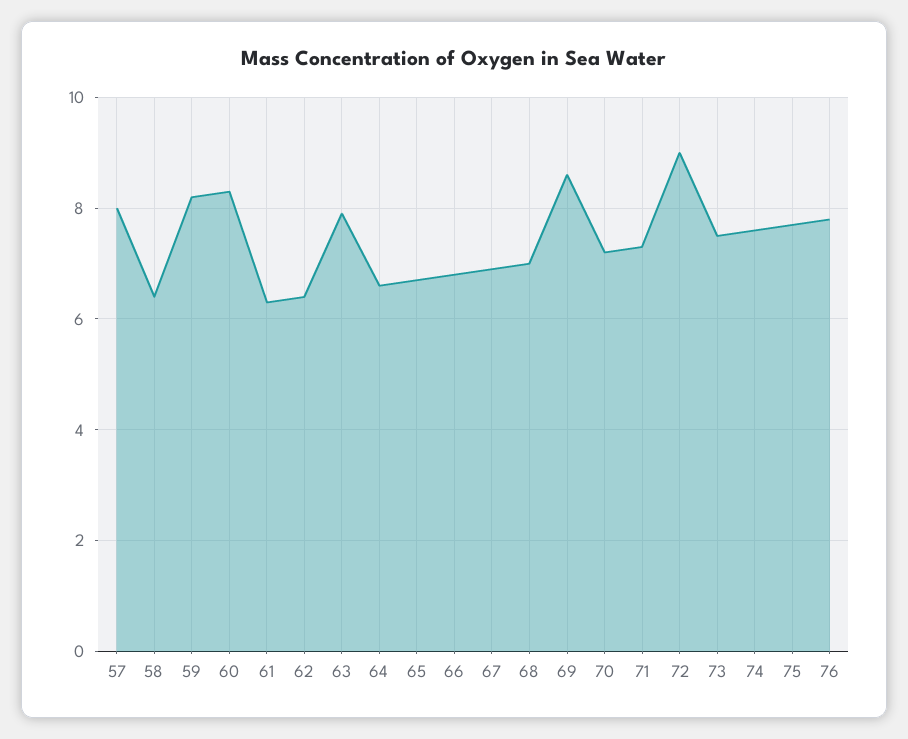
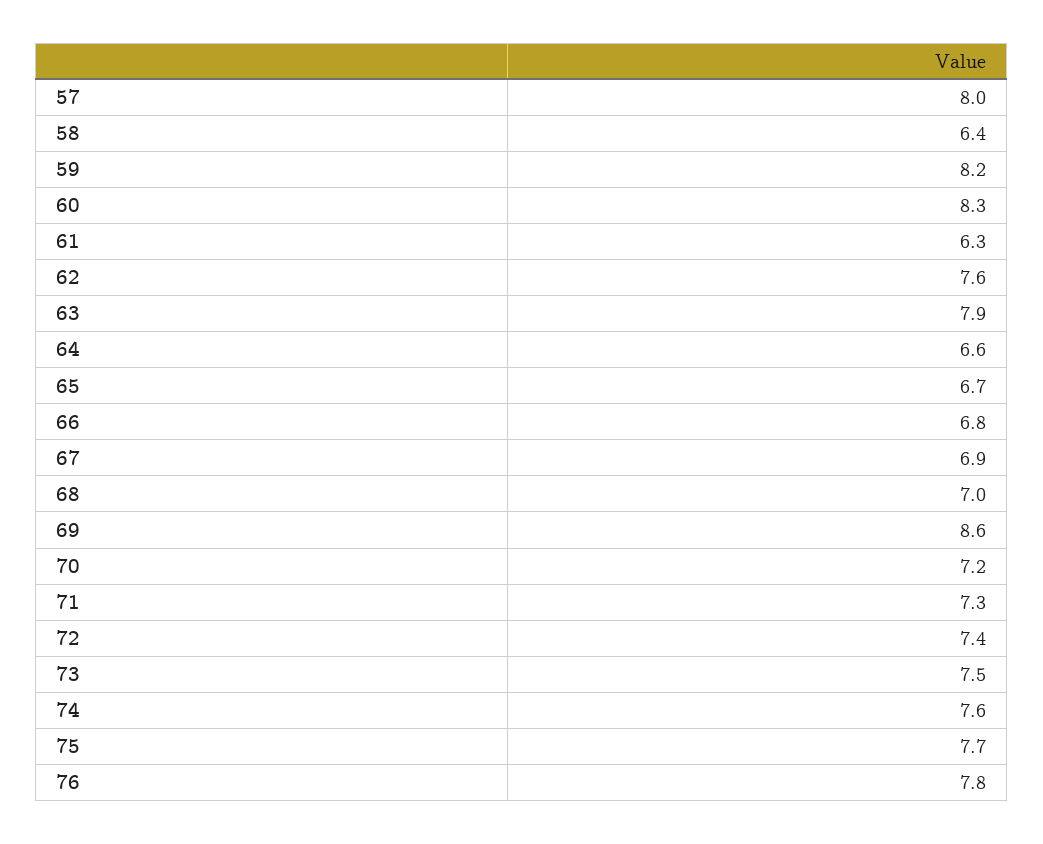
62: 6.5 -> 7.6
72: 9 -> 7.4

